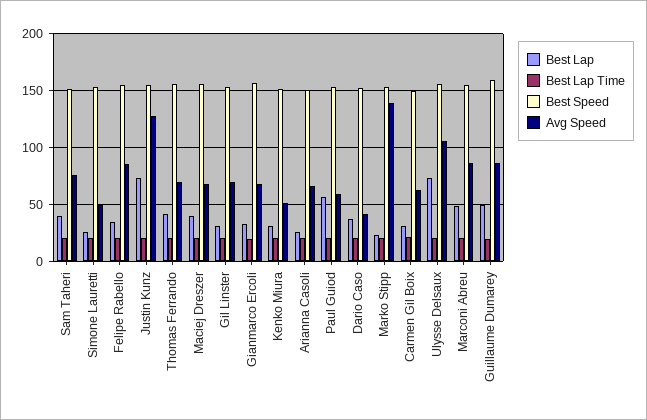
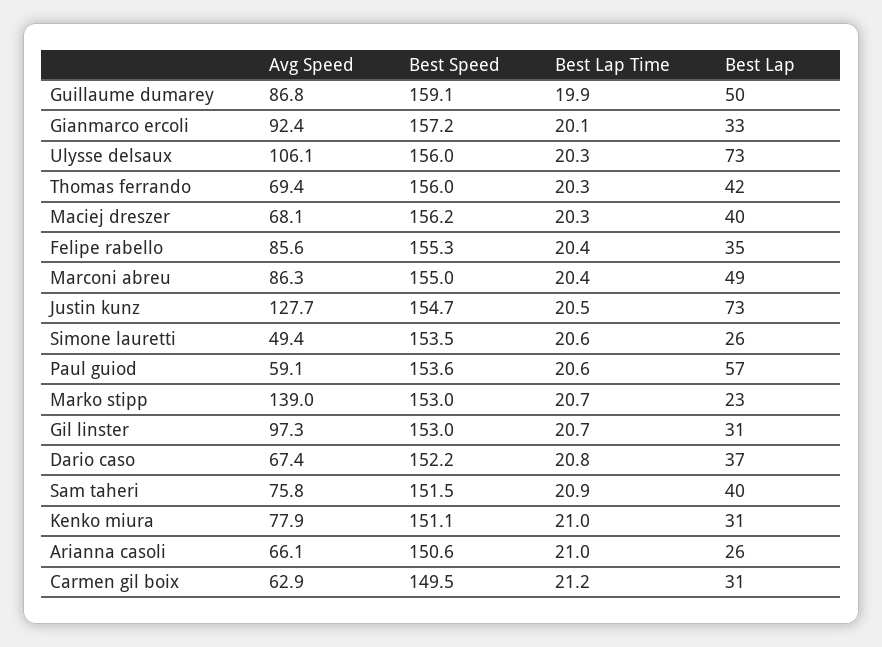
Avg Speed, Gil Linster: 70 -> 97.3
Avg Speed, Gianmarco Ercoli: 70 -> 92.4
Avg Speed, Kenko Miura: 50 -> 77.9
Avg Speed, Dario Caso: 40 -> 67.4

